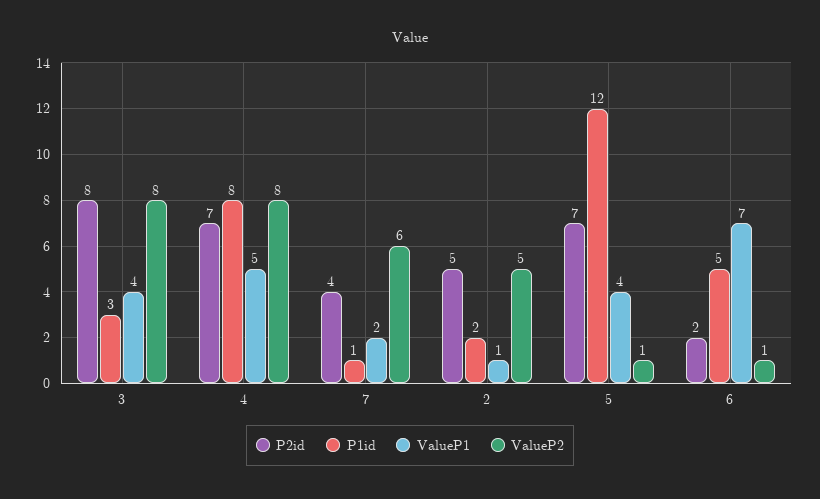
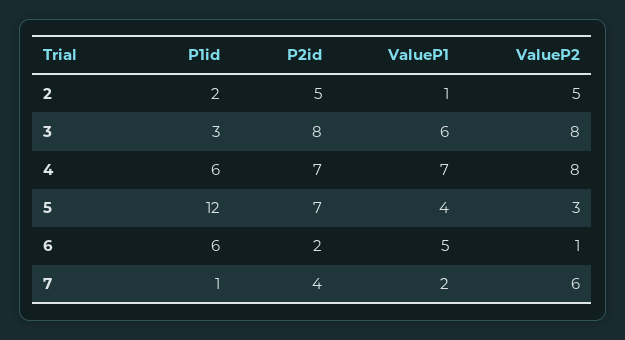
ValueP1, 3: 4 -> 6
P1id, 4: 8 -> 6
ValueP1, 4: 5 -> 7
ValueP2, 5: 1 -> 3
P1id, 6: 5 -> 6
ValueP1, 6: 7 -> 5

